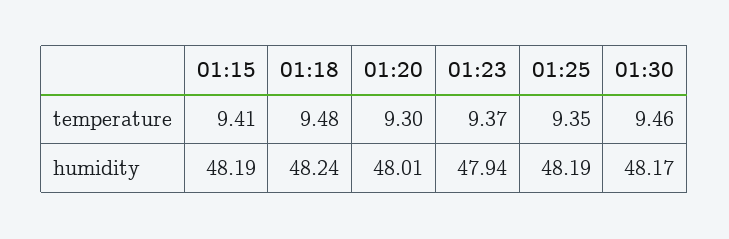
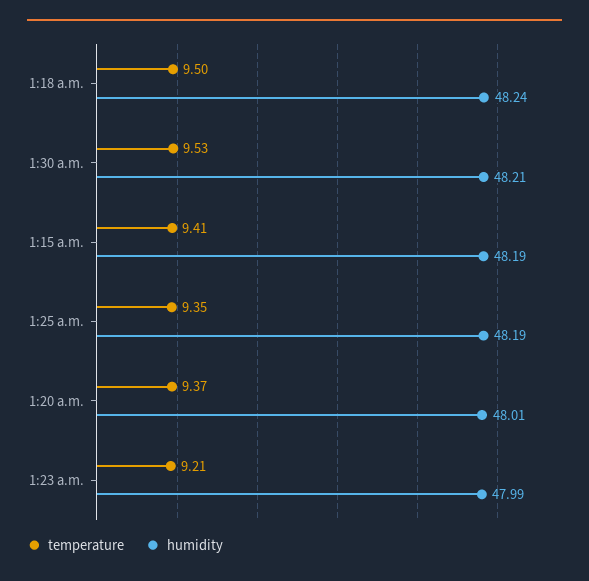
temperature, 01:18: 9.48 -> 9.5
temperature, 01:20: 9.3 -> 9.37
temperature, 01:23: 9.37 -> 9.21
temperature, 01:30: 9.46 -> 9.53
humidity, 01:23: 47.94 -> 47.99
humidity, 01:30: 48.17 -> 48.21

